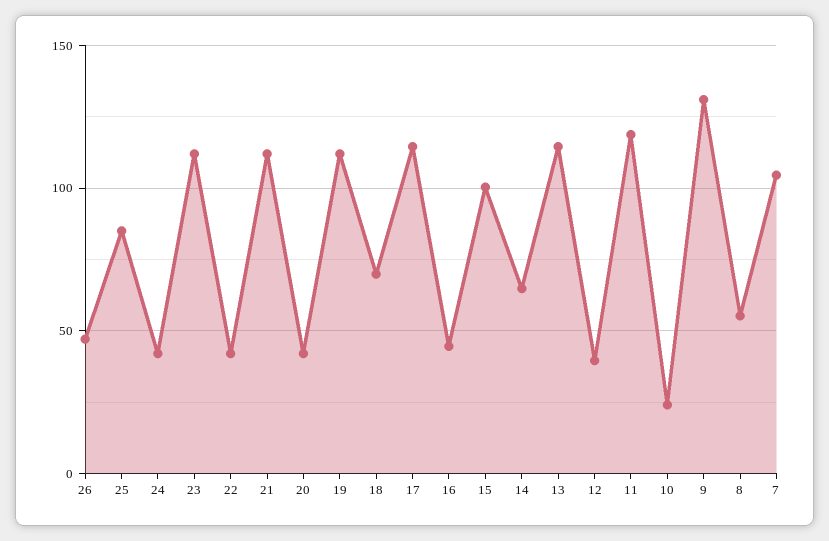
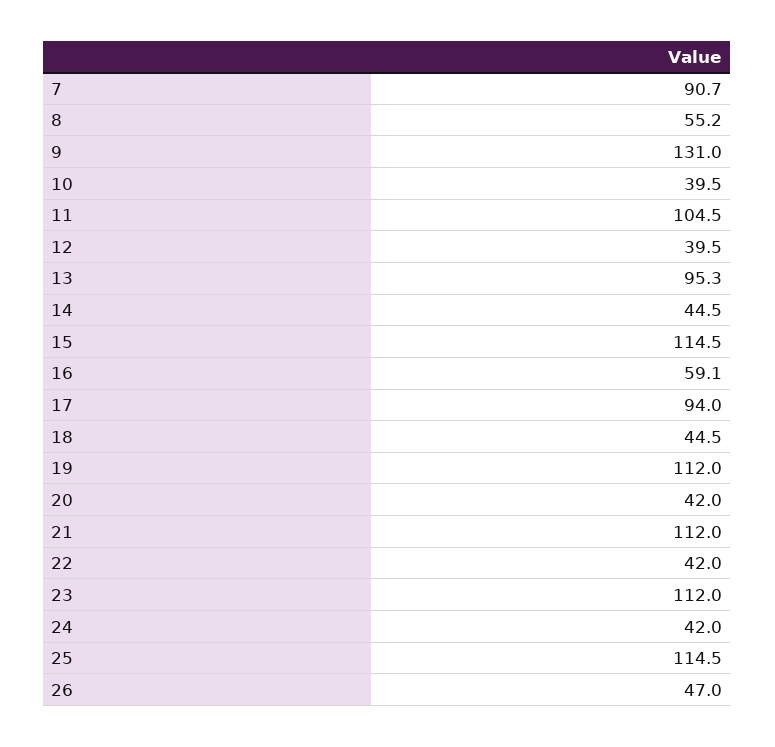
25: 85 -> 114.5
18: 70 -> 44.5
17: 115 -> 94
16: 45 -> 59.1
15: 100 -> 114.5
14: 65 -> 44.5
13: 115 -> 95.3
11: 120 -> 104.5
10: 25 -> 39.5
7: 105 -> 90.7

